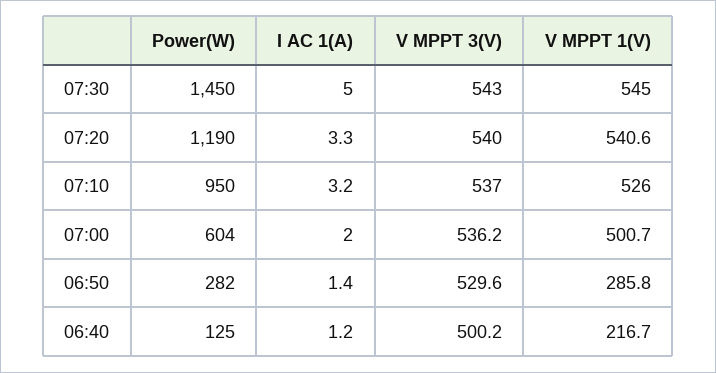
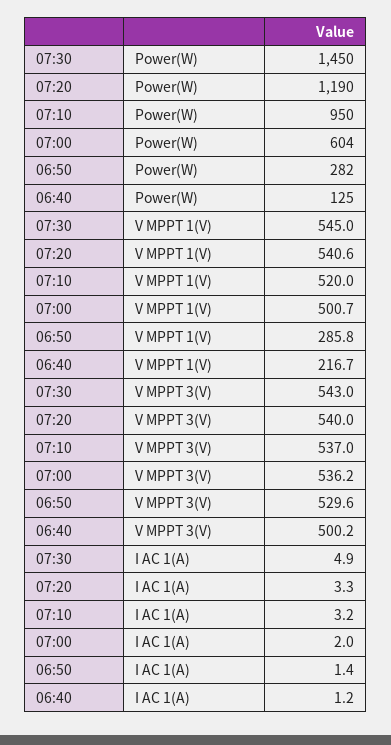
I AC 1(A), 07:30: 5 -> 4.9
V MPPT 1(V), 07:10: 526 -> 520

